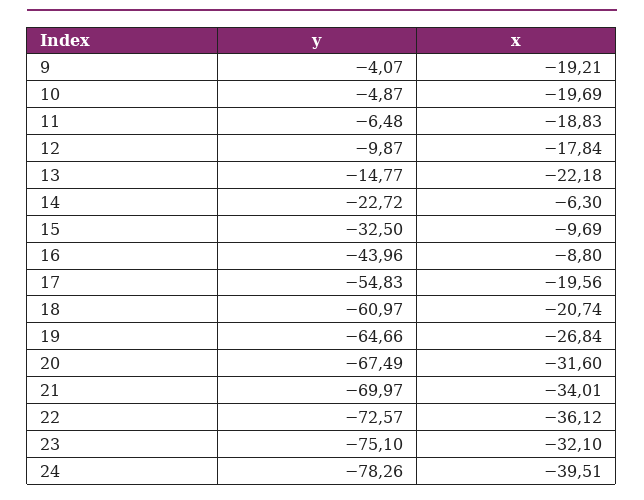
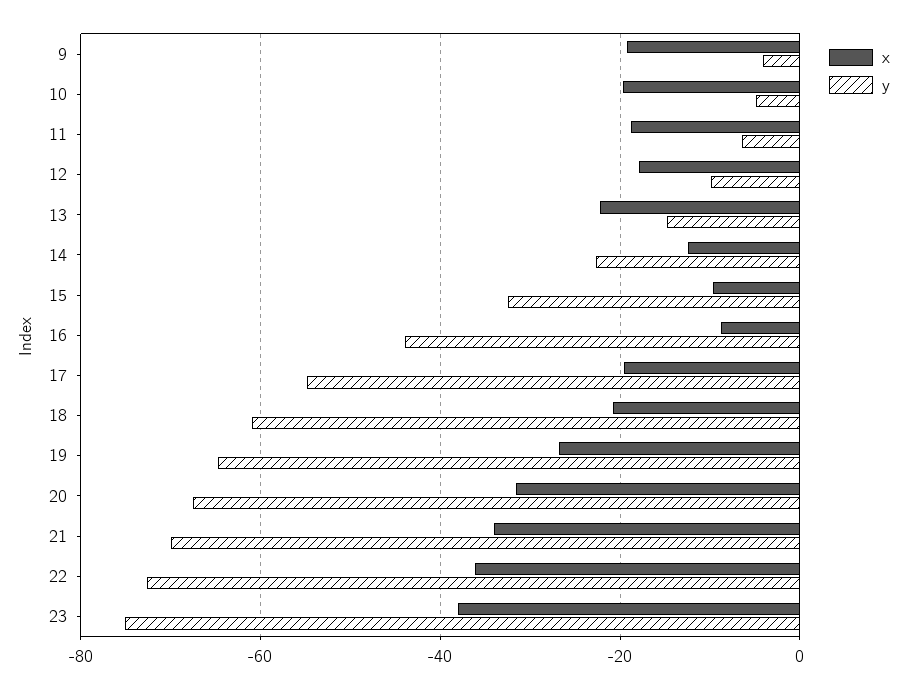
x, 14: -6.3 -> -12
x, 23: -32.1 -> -38
y, 24: -78.26 -> none
x, 24: -39.51 -> none

